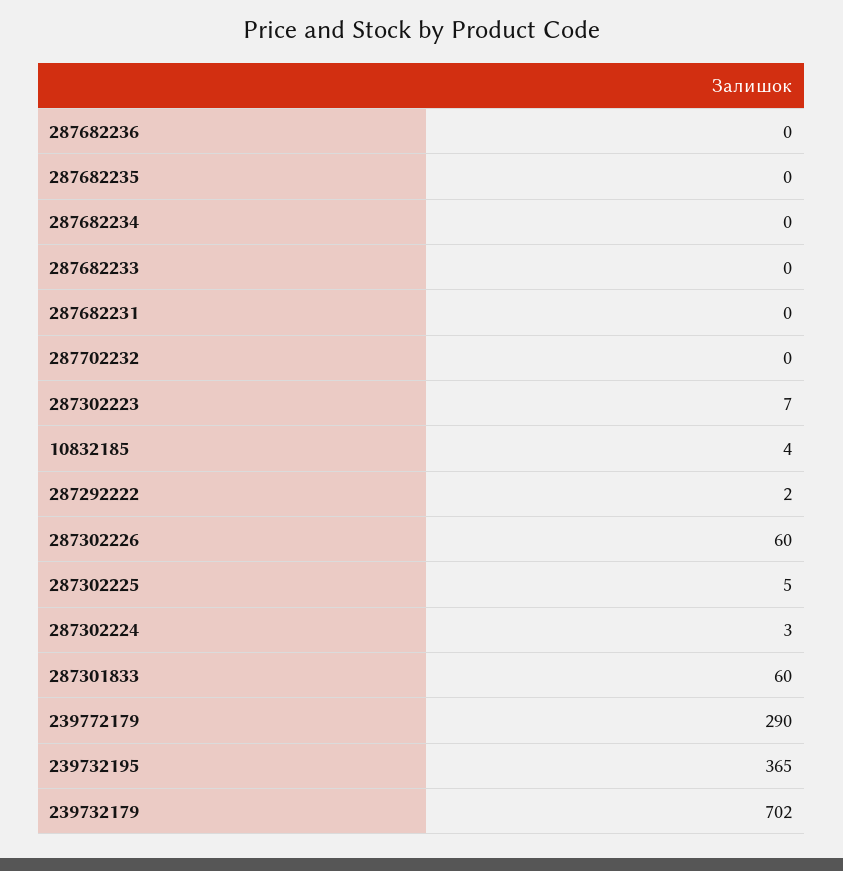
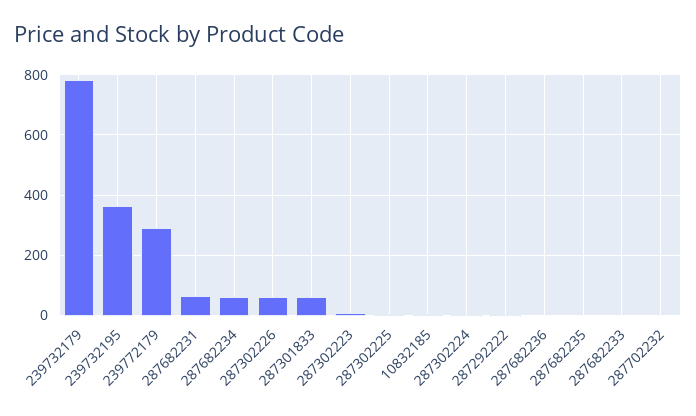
287682234: 0 -> 60
287682231: 0 -> 60
239732179: 702 -> 780

